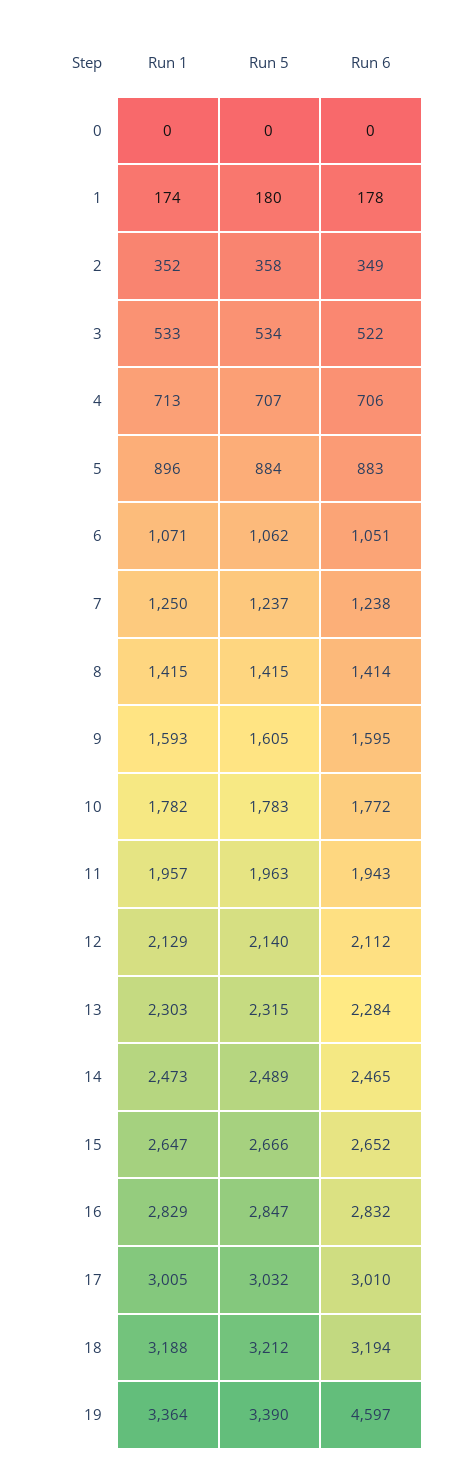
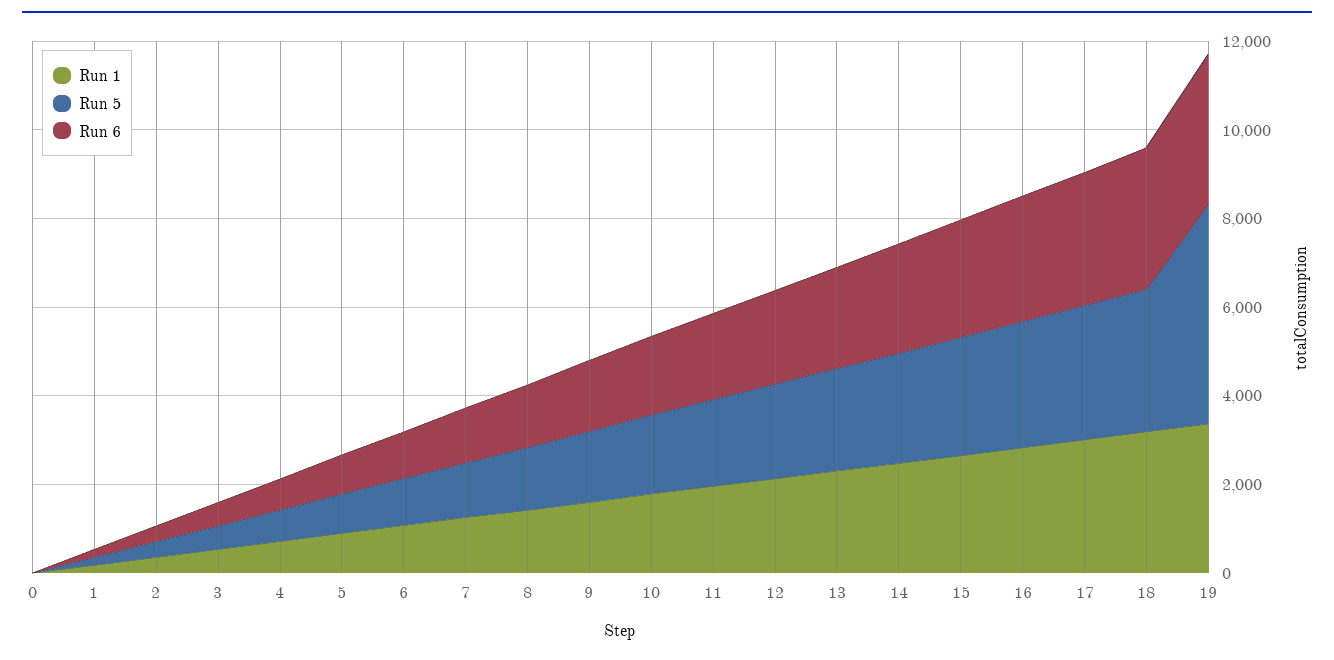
Run 5, 19: 3390 -> 5000
Run 6, 19: 4597 -> 3500

